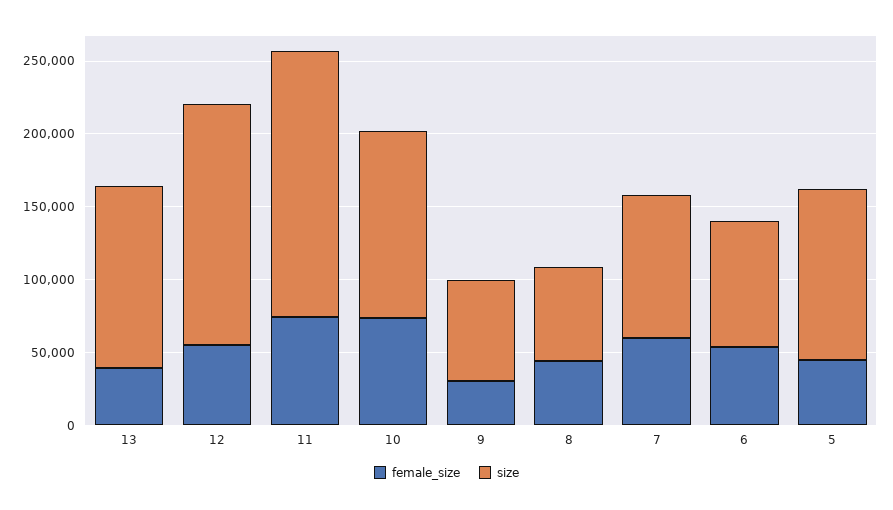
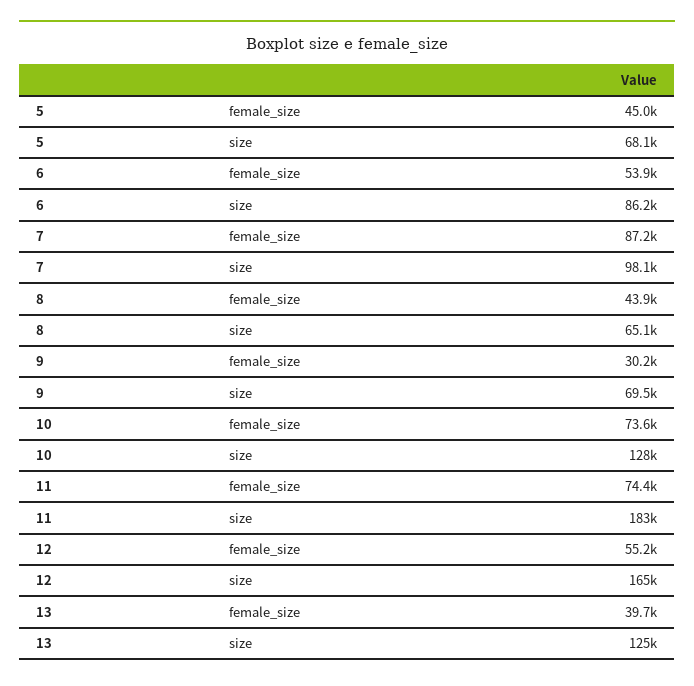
female_size, 7: 60000 -> 87200
size, 5: 120000 -> 68100

